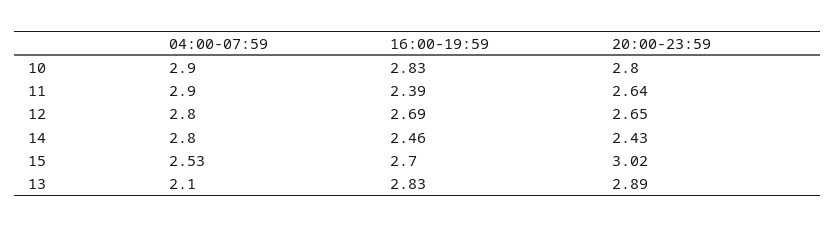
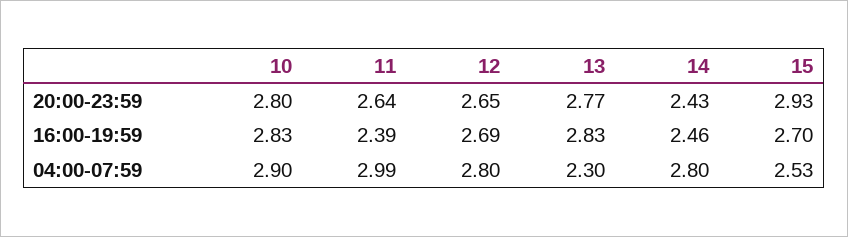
04:00-07:59, 11: 2.9 -> 2.99
20:00-23:59, 15: 3.02 -> 2.93
04:00-07:59, 13: 2.1 -> 2.3
20:00-23:59, 13: 2.89 -> 2.77

